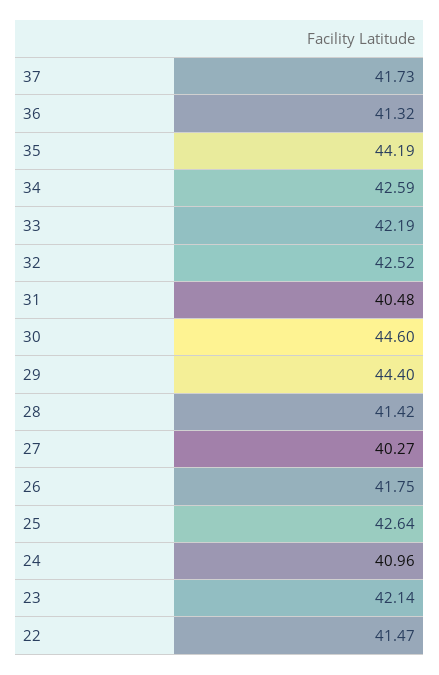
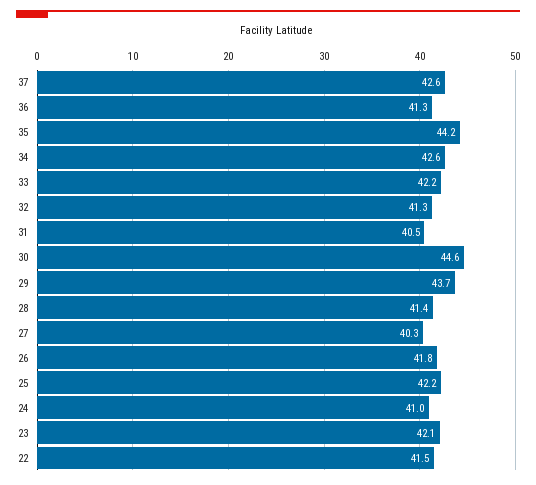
37: 41.73 -> 42.6
32: 42.52 -> 41.3
29: 44.4 -> 43.7
25: 42.64 -> 42.2

